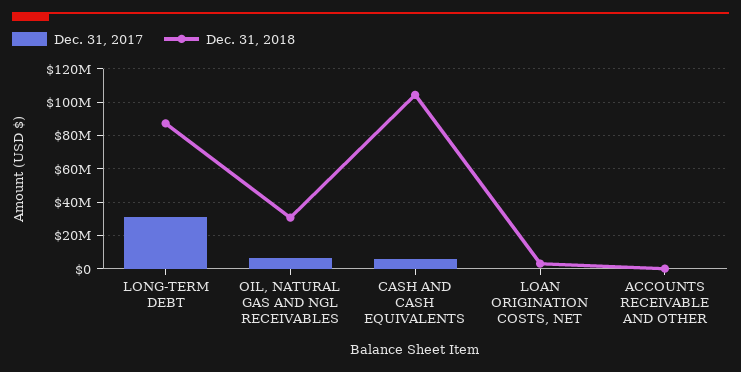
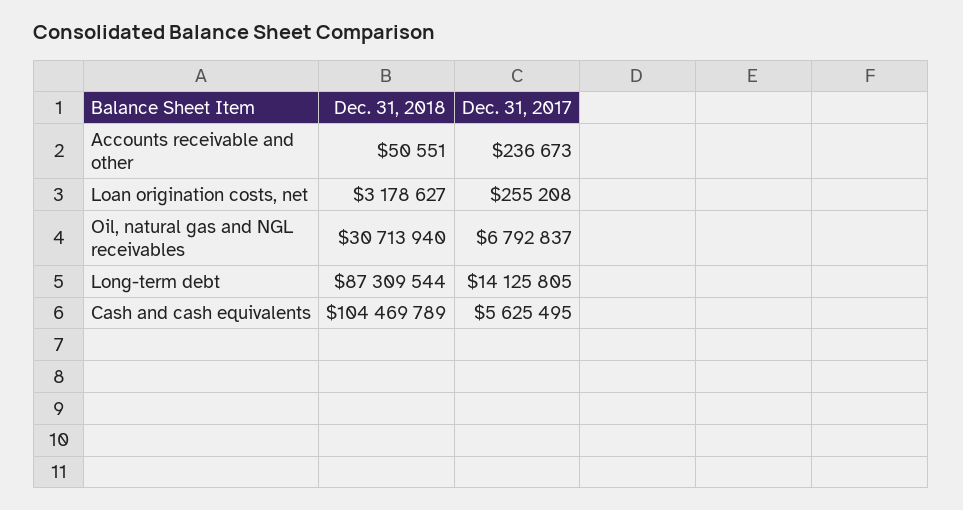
Dec. 31, 2017, LONG-TERM DEBT: 30000000 -> 14125805

